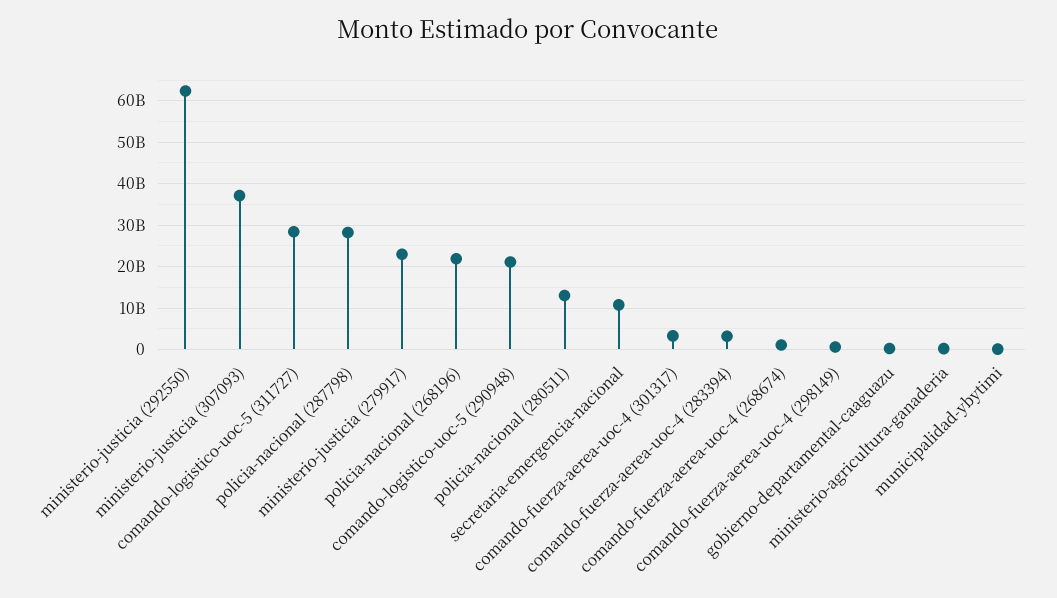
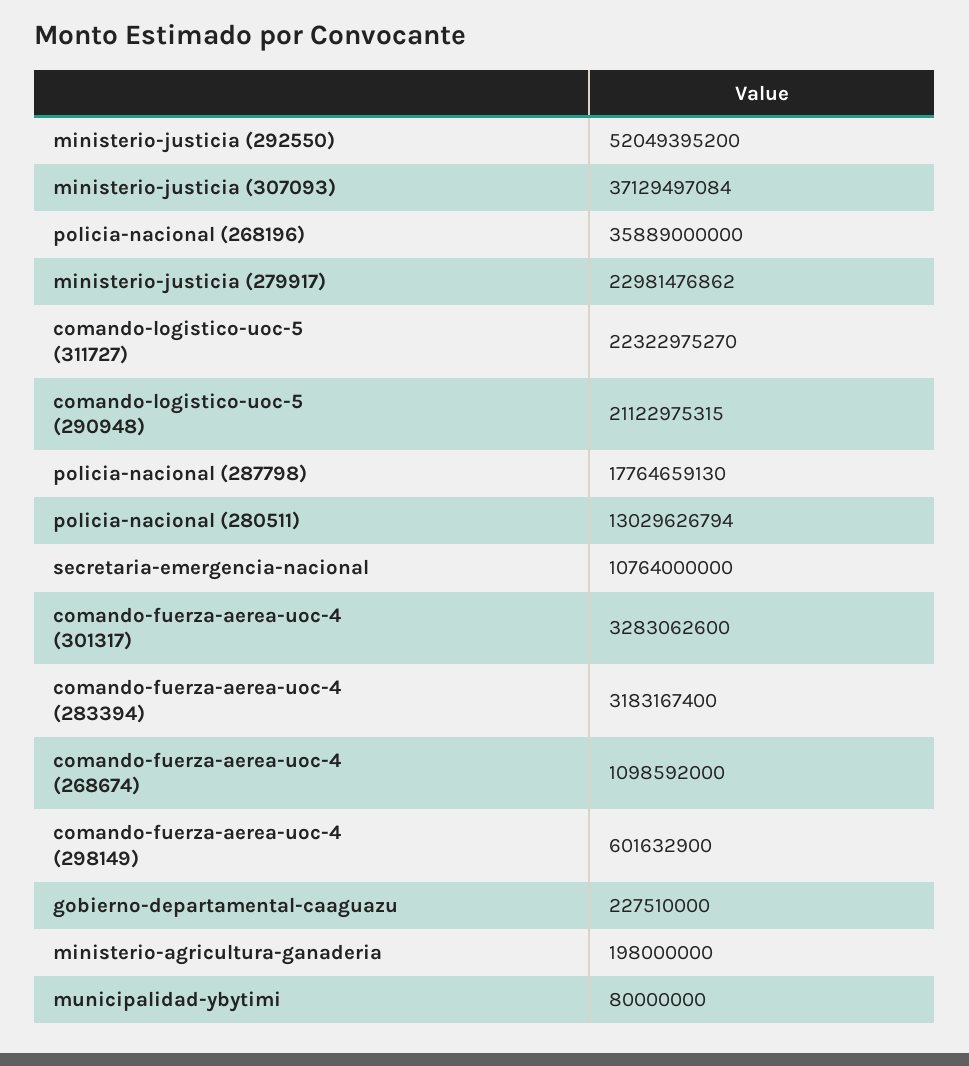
ministerio-justicia (292550): 62000000000 -> 52049395200
comando-logistico-uoc-5 (311727): 28000000000 -> 22322975270
policia-nacional (287798): 28000000000 -> 17764659130
policia-nacional (268196): 22000000000 -> 35889000000

